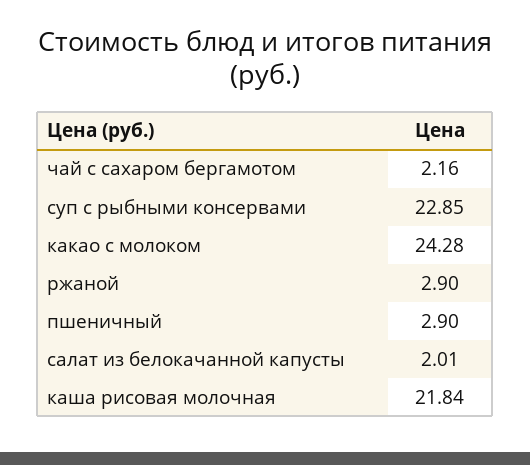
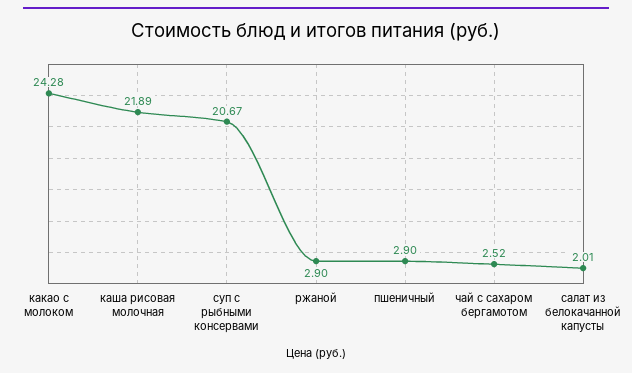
чай с сахаром бергамотом: 2.16 -> 2.52
суп с рыбными консервами: 22.85 -> 20.67
каша рисовая молочная: 21.84 -> 21.89

